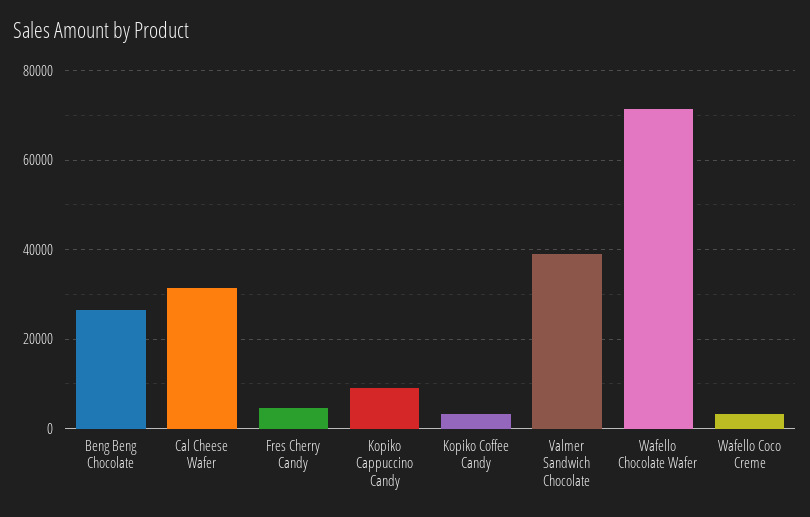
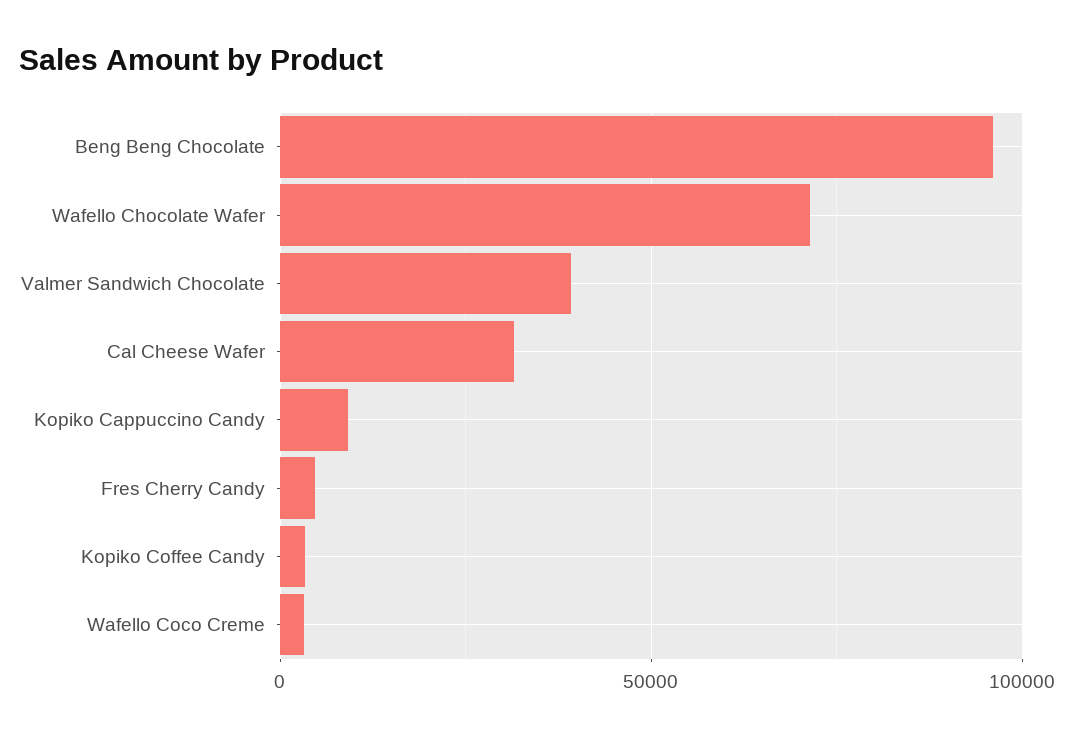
Beng Beng Chocolate: 26000 -> 95000

